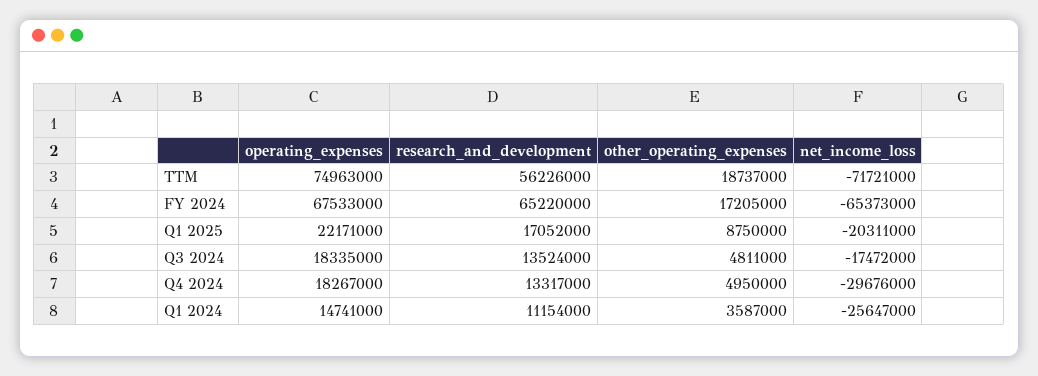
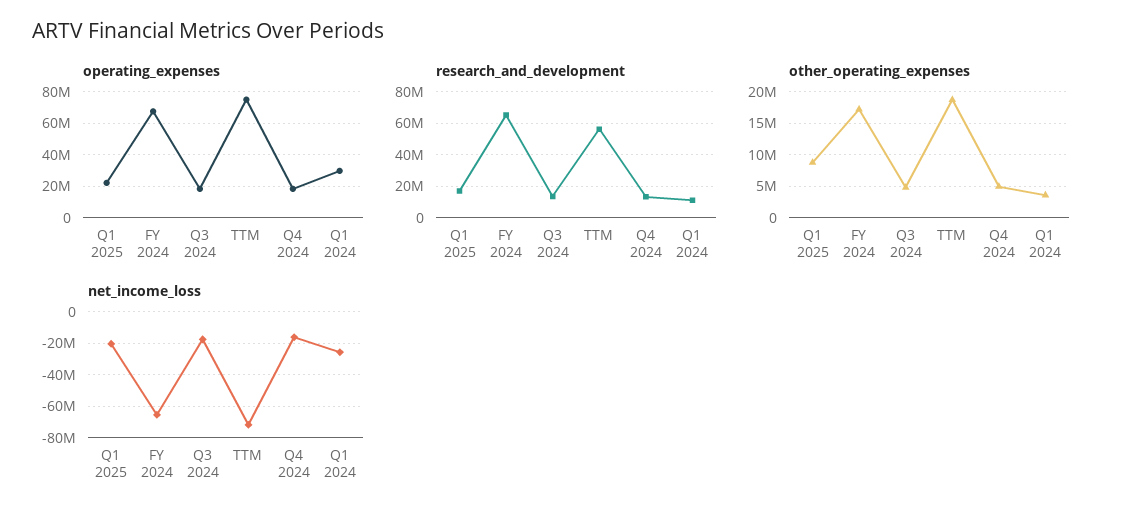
net_income_loss, Q4 2024: -29676000 -> -15000000
operating_expenses, Q1 2024: 14741000 -> 30000000

